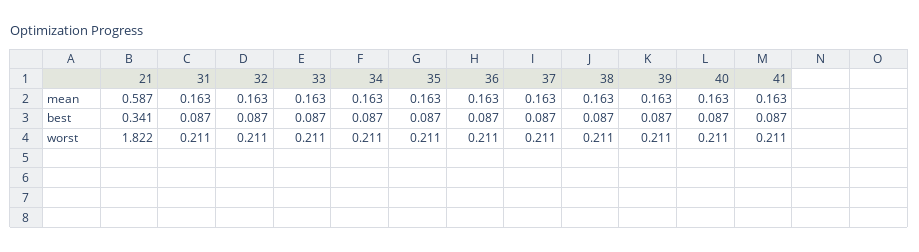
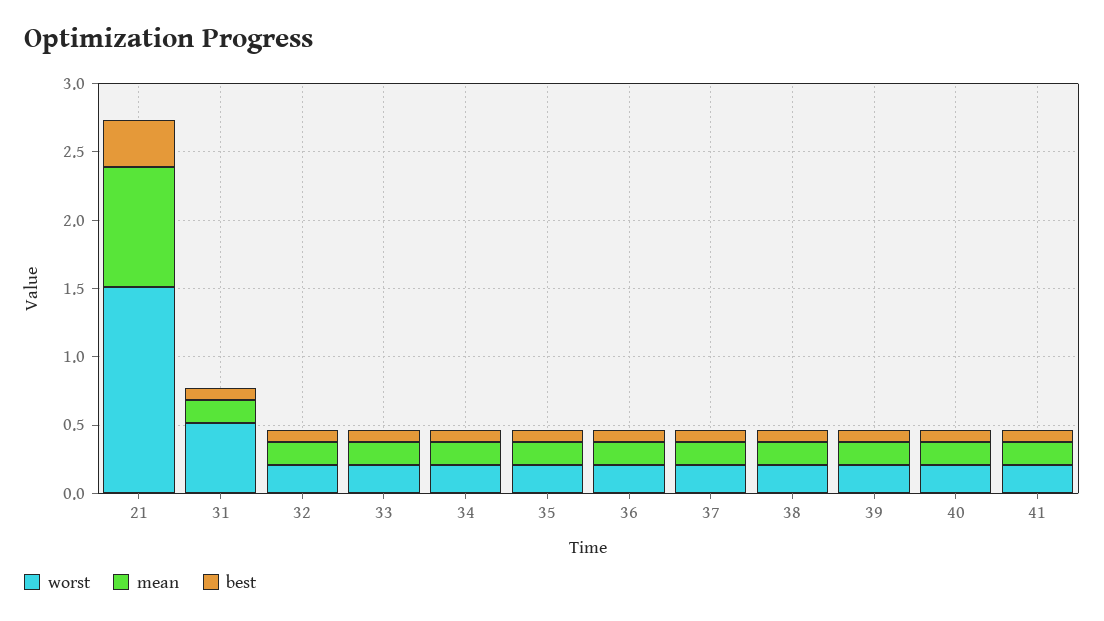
mean, 21: 0.587 -> 0.9
worst, 21: 1.822 -> 1.5
worst, 31: 0.211 -> 0.5

